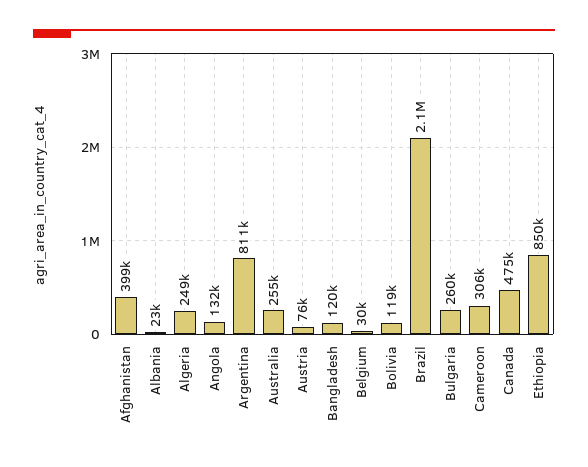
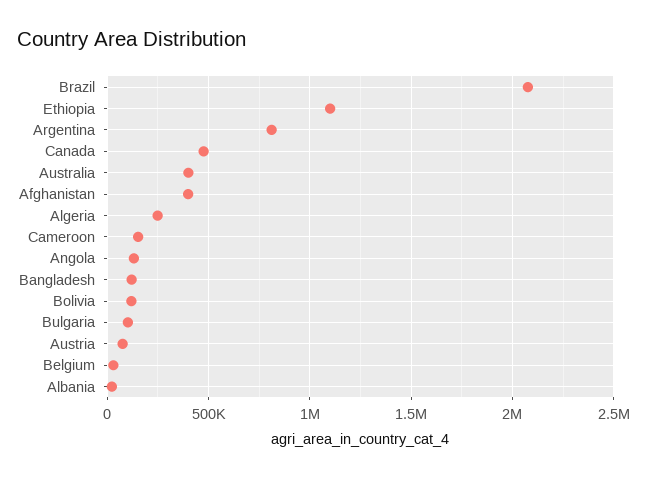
Australia: 255000 -> 400000
Bulgaria: 260000 -> 100000
Cameroon: 306000 -> 150000
Ethiopia: 850000 -> 1100000

